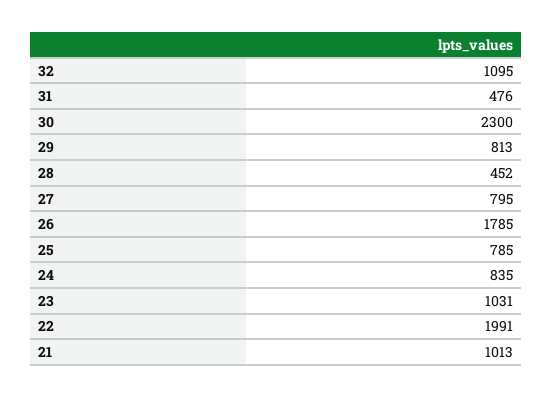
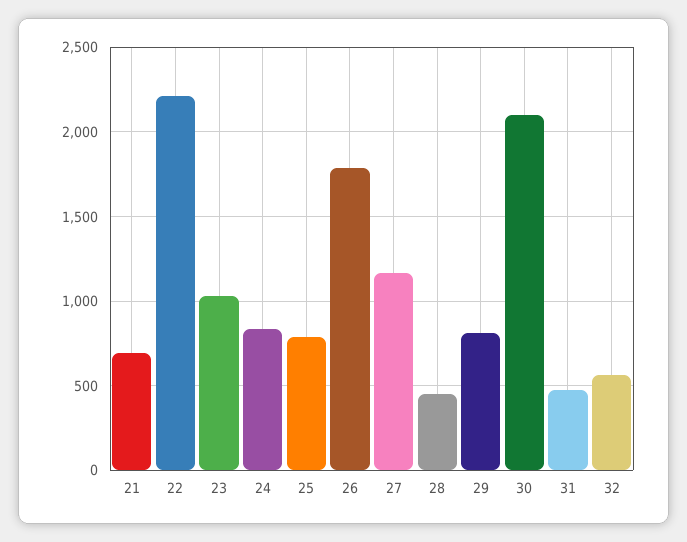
32: 1095 -> 550
30: 2300 -> 2100
27: 795 -> 1150
22: 1991 -> 2200
21: 1013 -> 700

